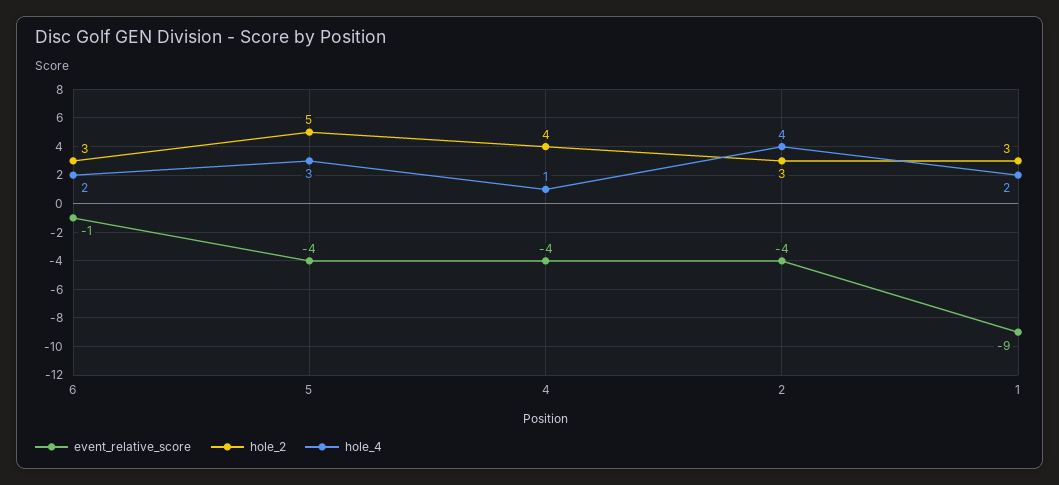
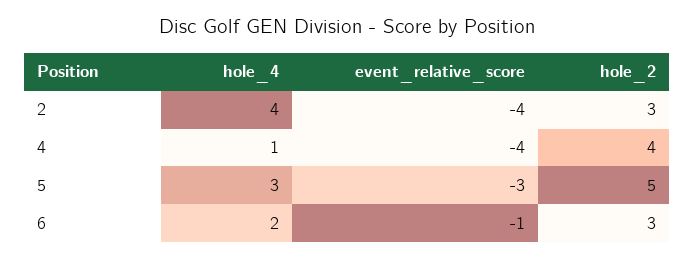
event_relative_score, 5: -4 -> -3
event_relative_score, 1: -9 -> none
hole_2, 1: 3 -> none
hole_4, 1: 2 -> none

